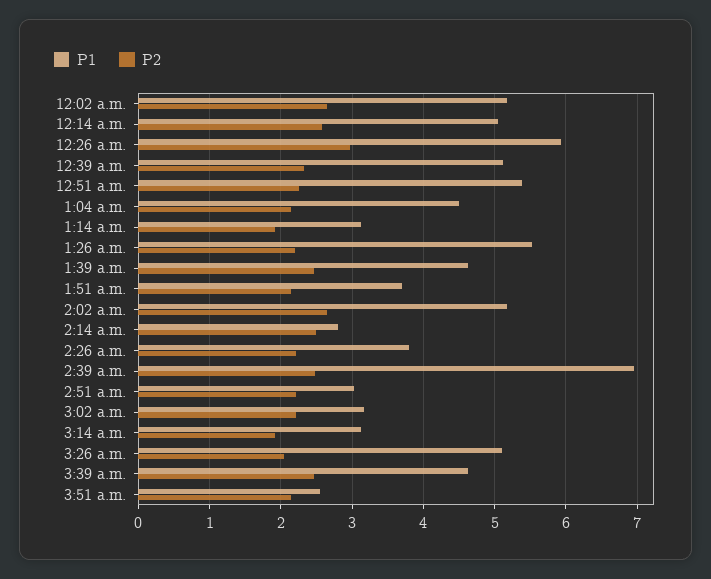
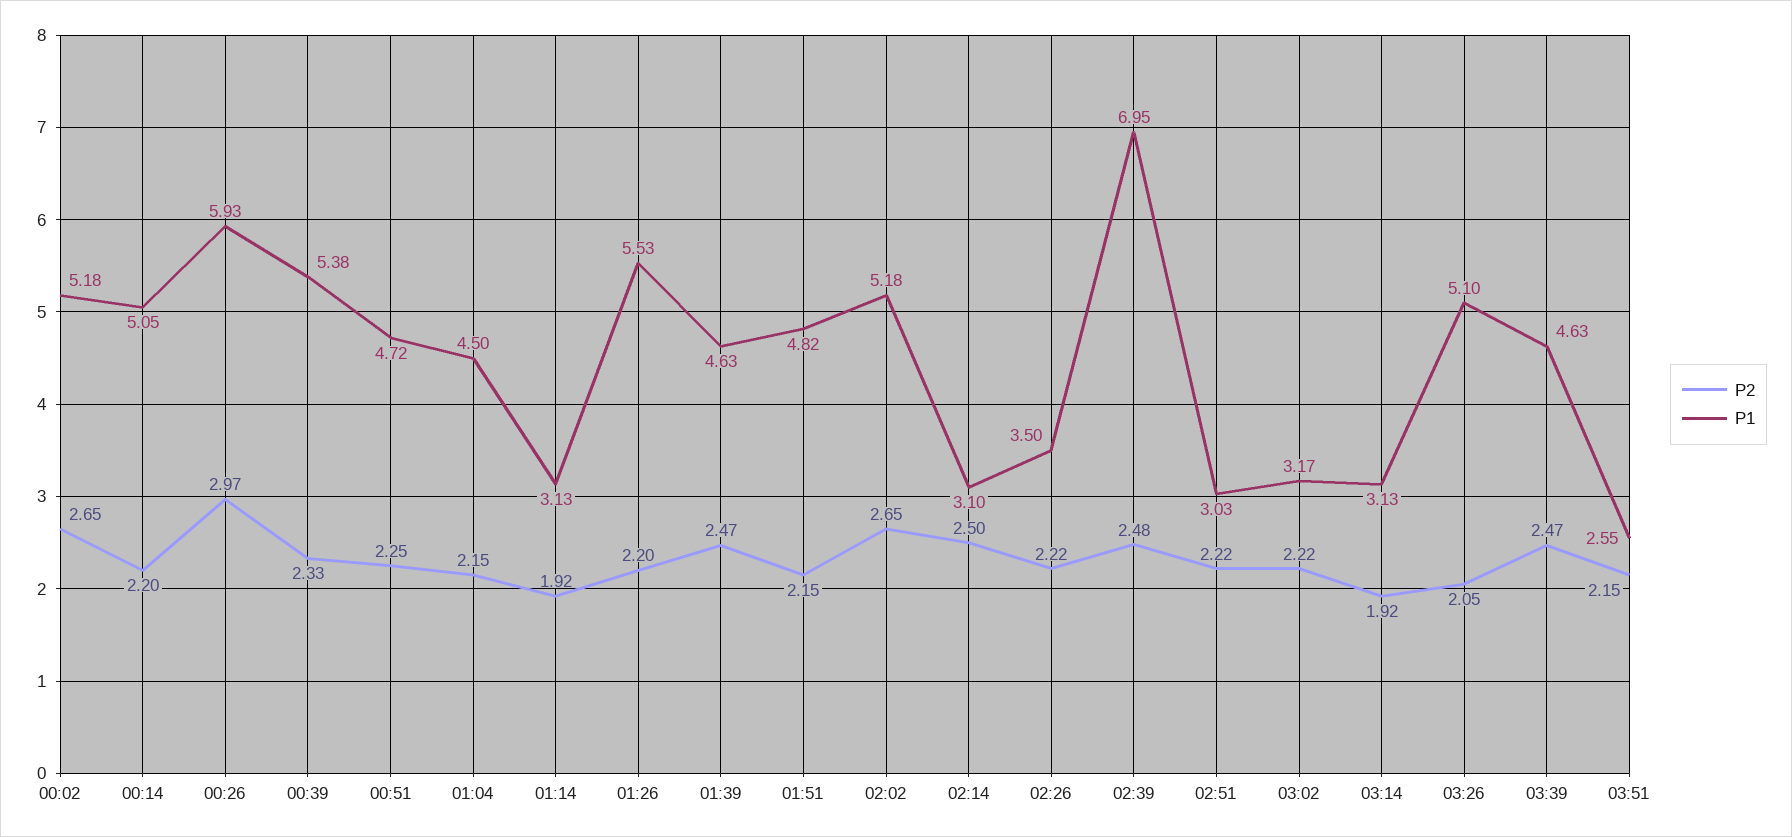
P2, 12:14 a.m.: 2.6 -> 2.2
P1, 12:39 a.m.: 5.1 -> 5.38
P1, 12:51 a.m.: 5.4 -> 4.72
P1, 1:51 a.m.: 3.7 -> 4.82
P1, 2:14 a.m.: 2.8 -> 3.1
P1, 2:26 a.m.: 3.8 -> 3.5

